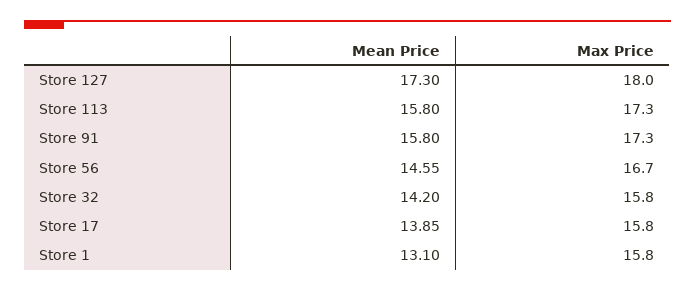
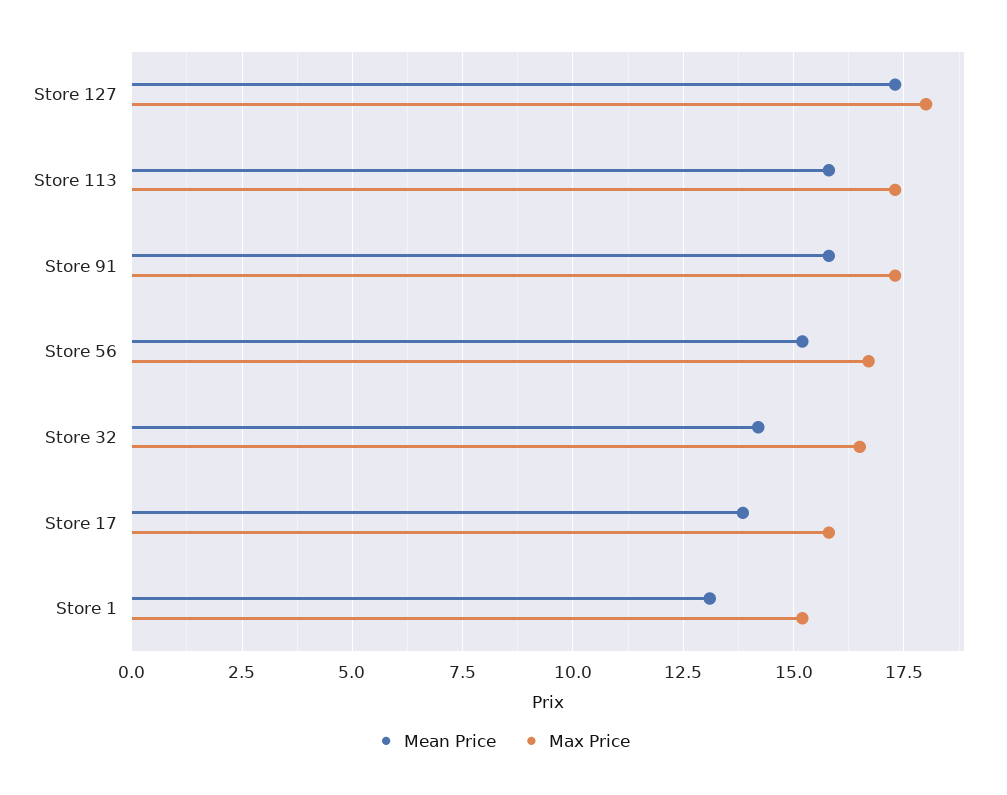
Mean Price, Store 56: 14.55 -> 15.25
Max Price, Store 32: 15.8 -> 16.5
Max Price, Store 1: 15.8 -> 15.25

